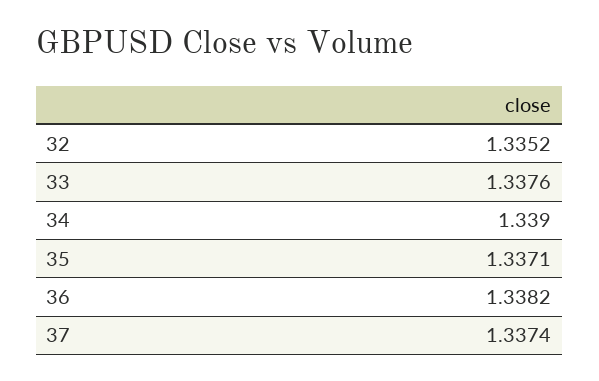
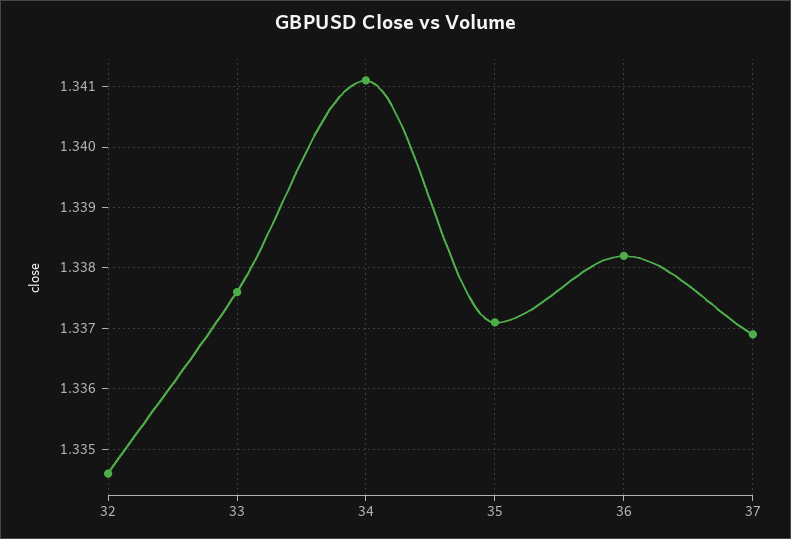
32: 1.3352 -> 1.3346
34: 1.339 -> 1.3411
37: 1.3374 -> 1.3369

